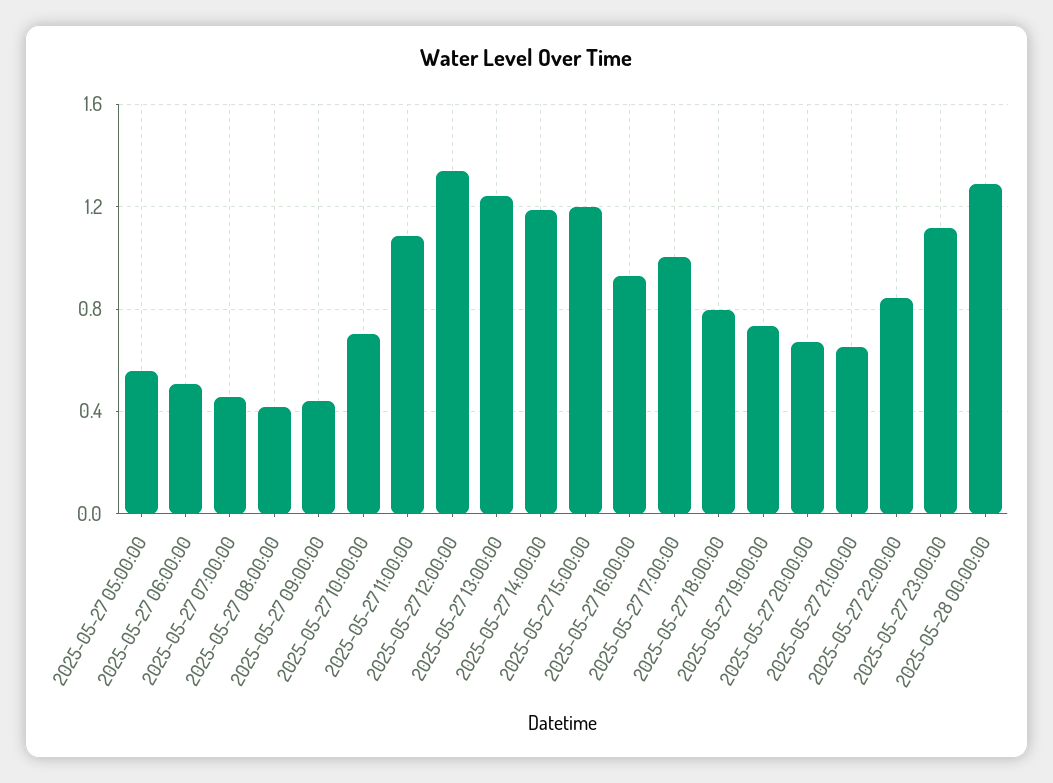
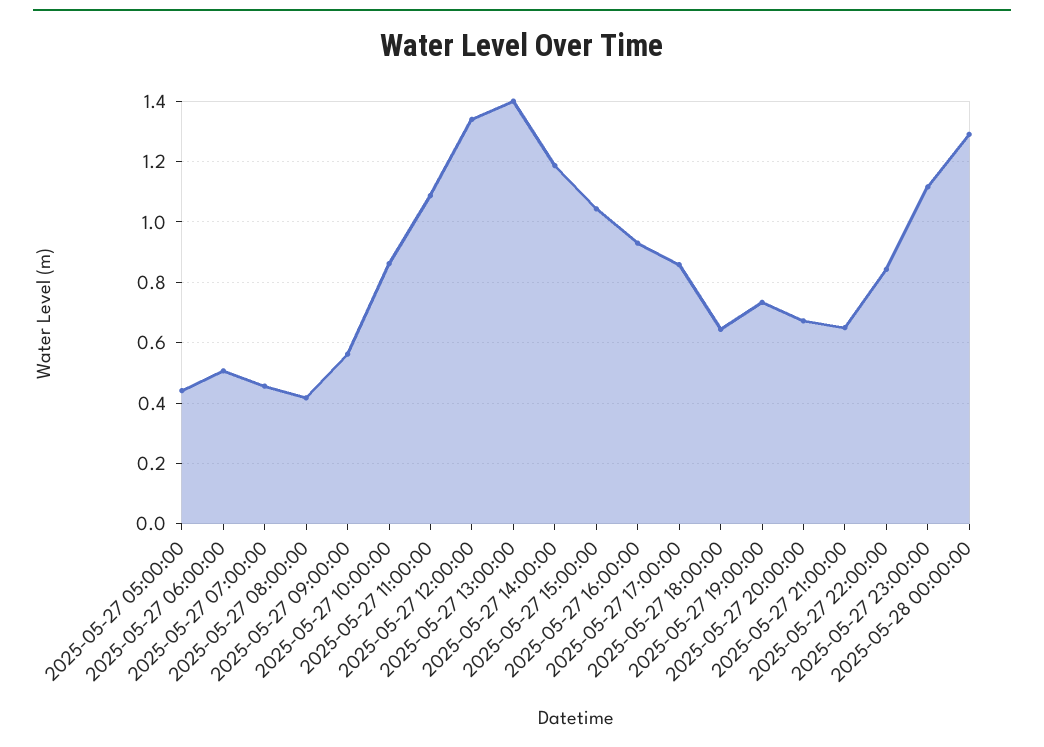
2025-05-27 05:00:00: 0.55 -> 0.44
2025-05-27 09:00:00: 0.45 -> 0.56
2025-05-27 10:00:00: 0.7 -> 0.86
2025-05-27 13:00:00: 1.25 -> 1.4
2025-05-27 15:00:00: 1.2 -> 1.04
2025-05-27 17:00:00: 1 -> 0.86
2025-05-27 18:00:00: 0.8 -> 0.64

